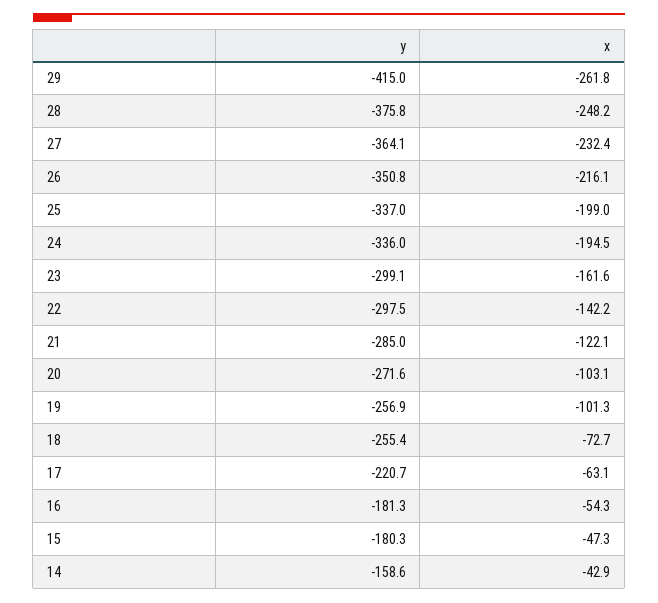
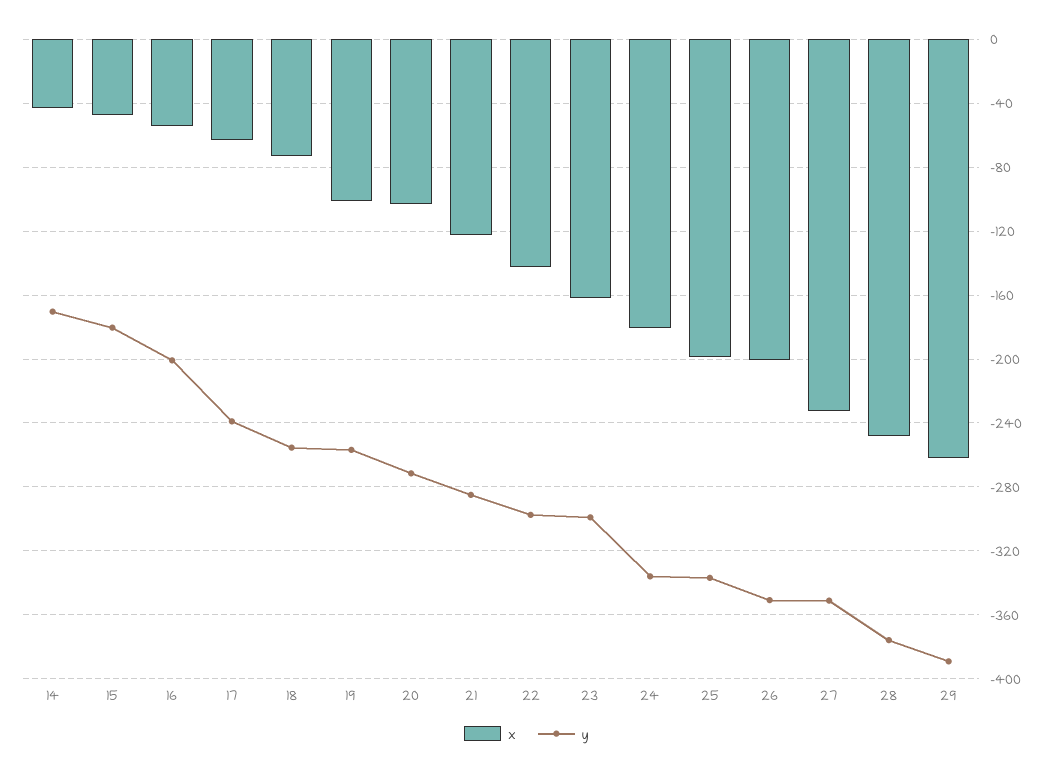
y, 29: -415 -> -390
y, 27: -364.1 -> -350
x, 26: -216.1 -> -200
x, 24: -194.5 -> -180
y, 17: -220.7 -> -240
y, 16: -181.3 -> -200
y, 14: -158.6 -> -170

